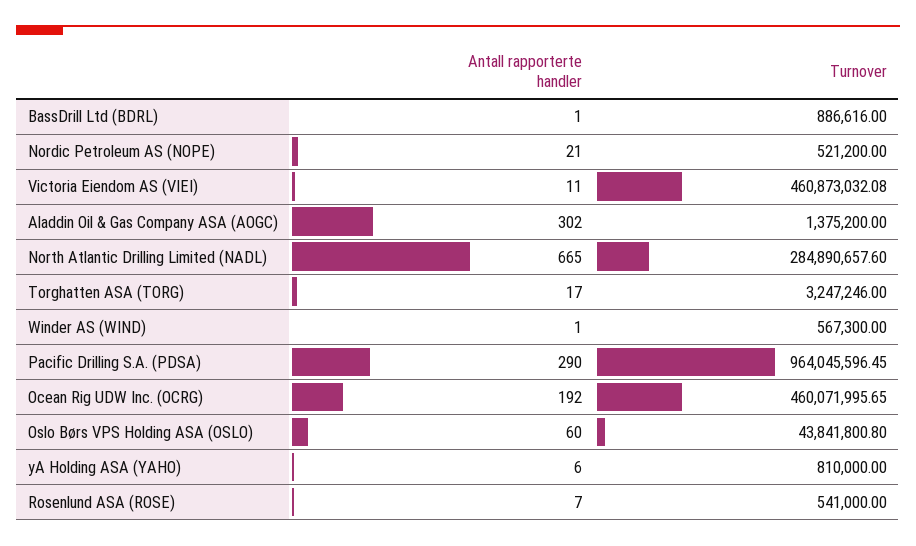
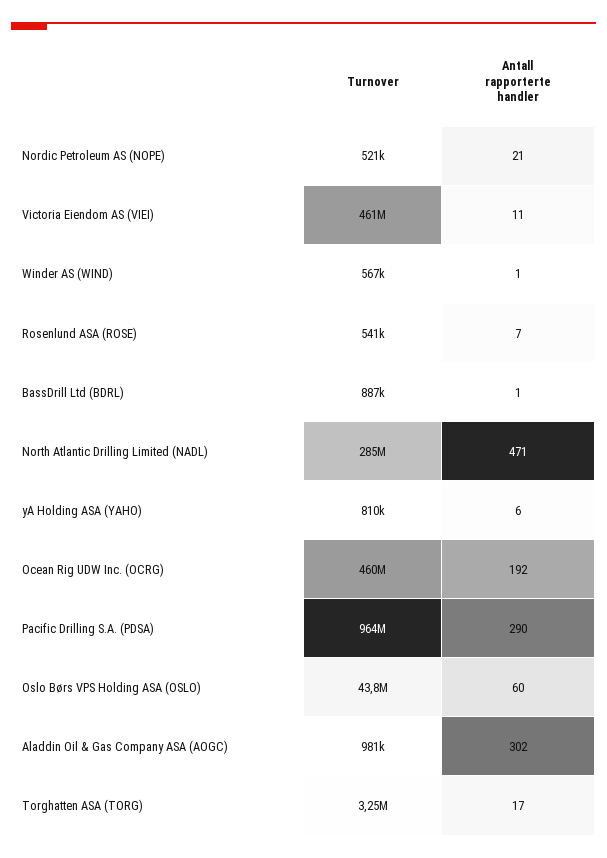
Turnover, Aladdin Oil & Gas Company ASA (AOGC): 1375200 -> 981000
Antall rapporterte handler, North Atlantic Drilling Limited (NADL): 665 -> 471

